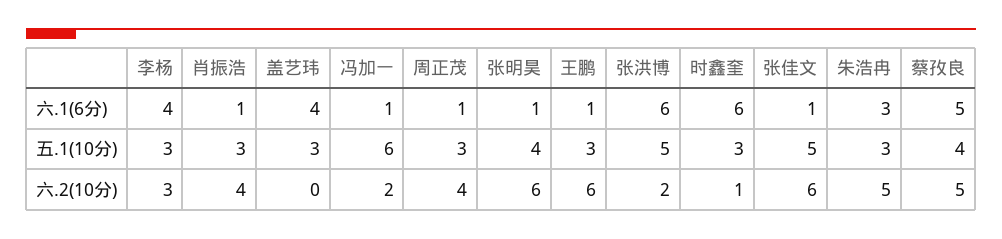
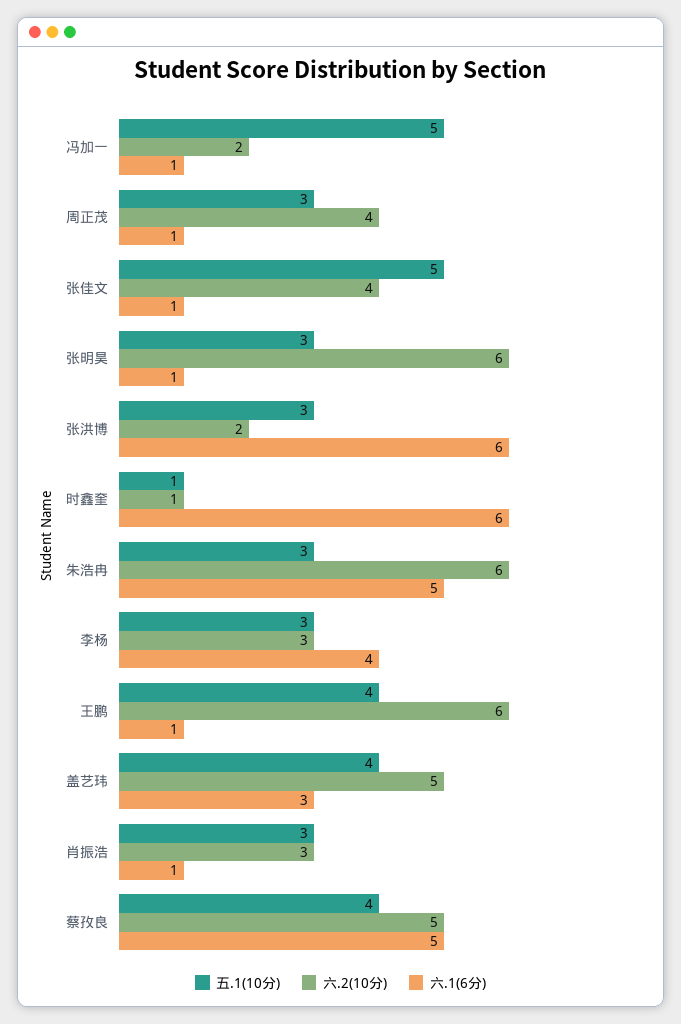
六.1(6分), 盖艺玮: 4 -> 3
六.1(6分), 朱浩冉: 3 -> 5
五.1(10分), 盖艺玮: 3 -> 4
五.1(10分), 冯加一: 6 -> 5
五.1(10分), 张明昊: 4 -> 3
五.1(10分), 王鹏: 3 -> 4
五.1(10分), 张洪博: 5 -> 3
五.1(10分), 时鑫奎: 3 -> 1
六.2(10分), 肖振浩: 4 -> 3
六.2(10分), 盖艺玮: 0 -> 5
六.2(10分), 张佳文: 6 -> 4
六.2(10分), 朱浩冉: 5 -> 6

